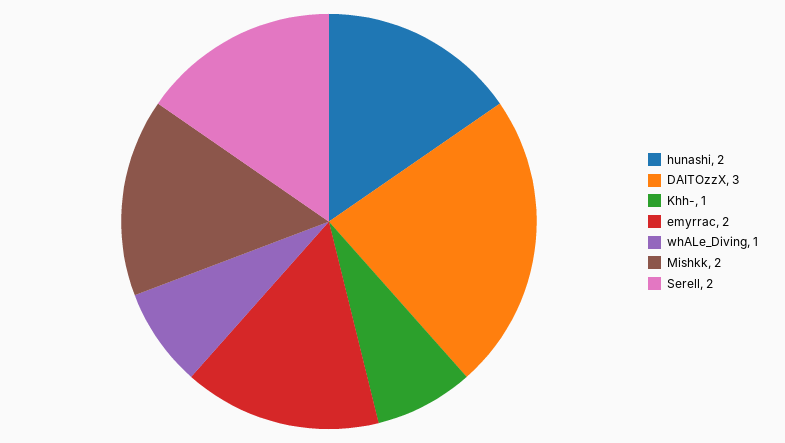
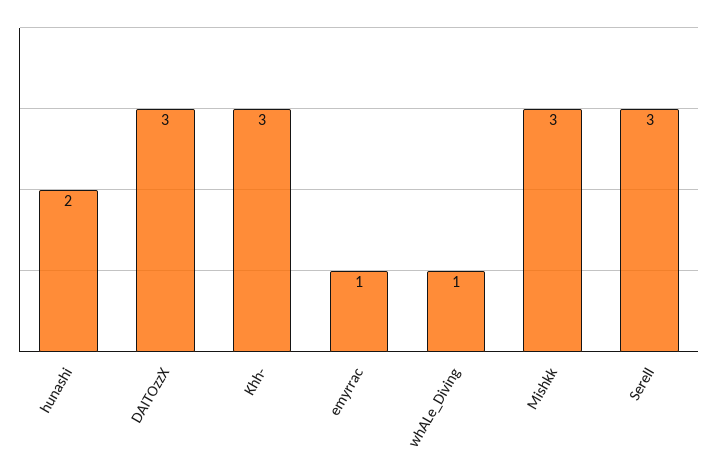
Khh-: 1 -> 3
emyrrac: 2 -> 1
Mishkk: 2 -> 3
Serell: 2 -> 3

